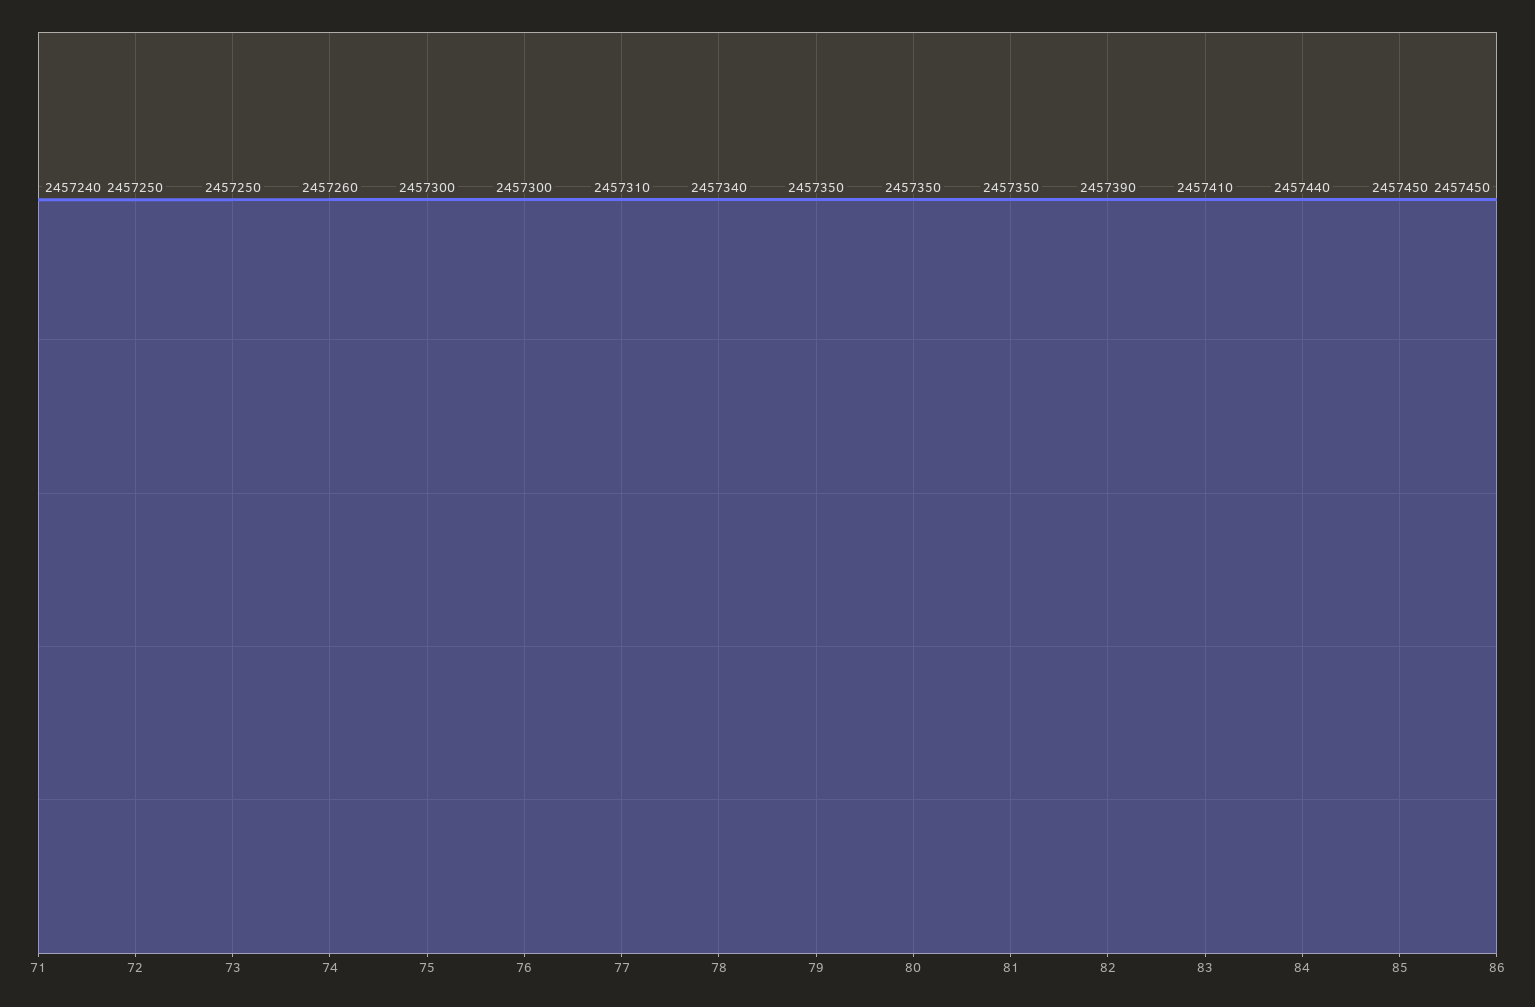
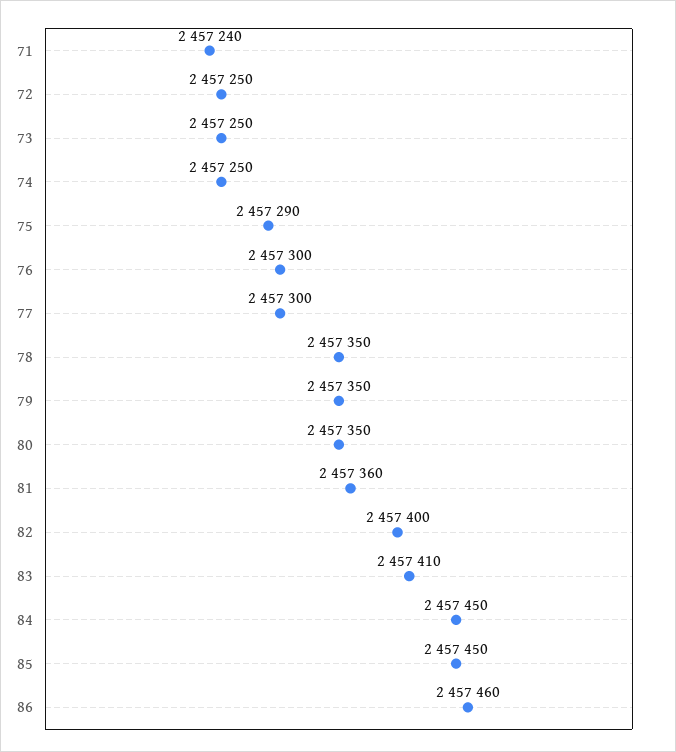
74: 2457260 -> 2457250
75: 2457300 -> 2457290
77: 2457310 -> 2457300
78: 2457340 -> 2457350
81: 2457350 -> 2457360
82: 2457390 -> 2457400
84: 2457440 -> 2457450
86: 2457450 -> 2457460

